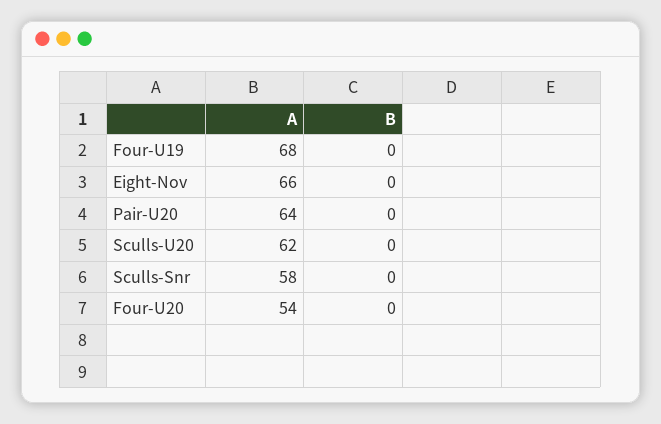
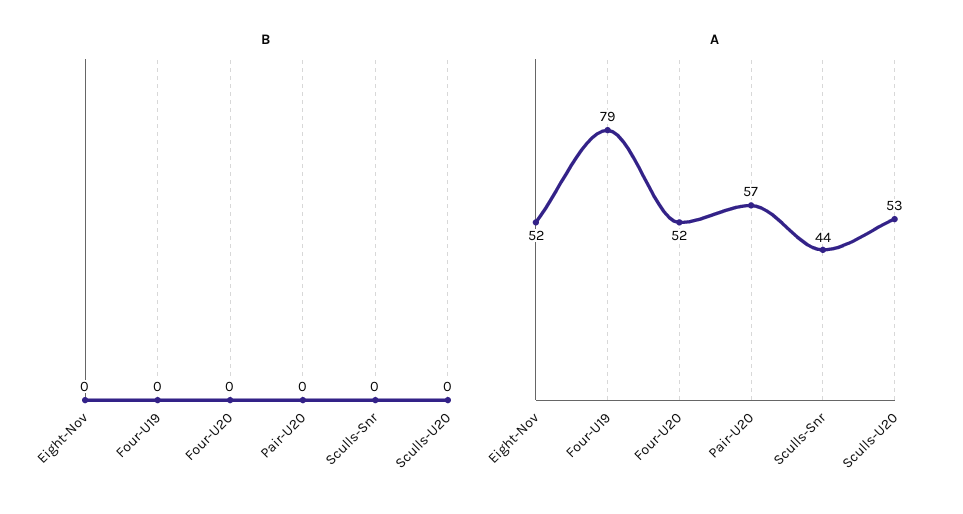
A, Four-U19: 68 -> 79
A, Eight-Nov: 66 -> 52
A, Pair-U20: 64 -> 57
A, Sculls-U20: 62 -> 53
A, Sculls-Snr: 58 -> 44
A, Four-U20: 54 -> 52

